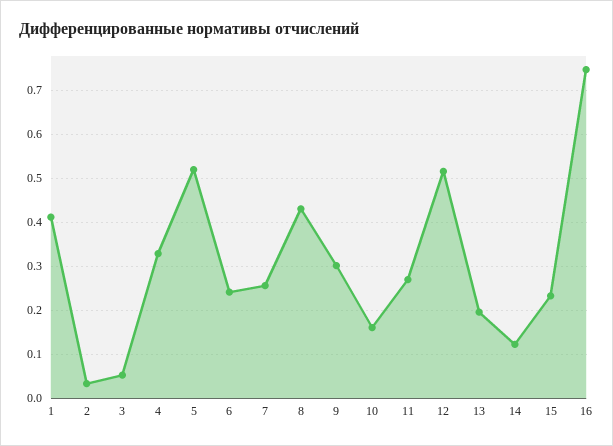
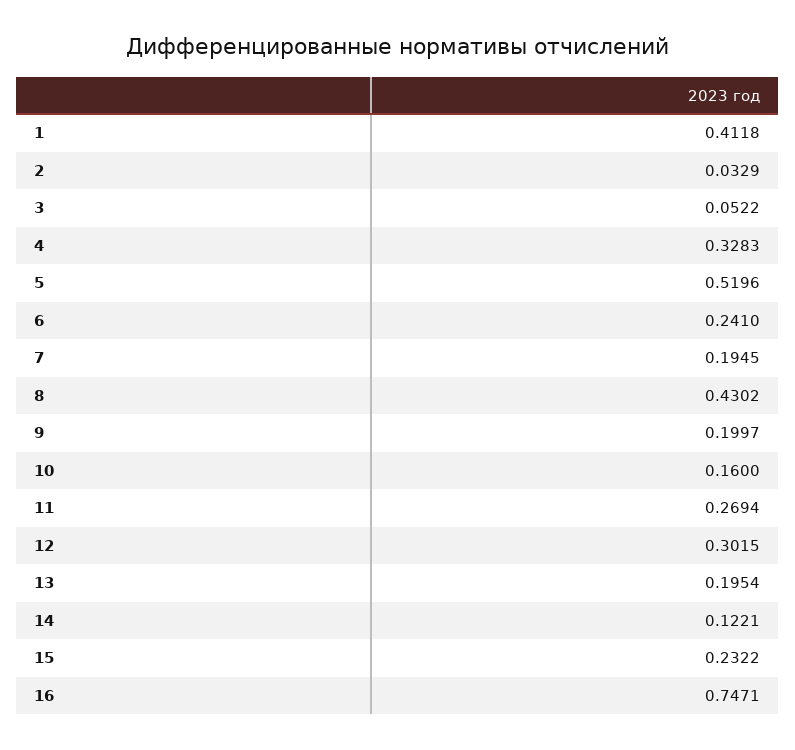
7: 0.26 -> 0.1945
9: 0.3 -> 0.1997
12: 0.52 -> 0.3015

